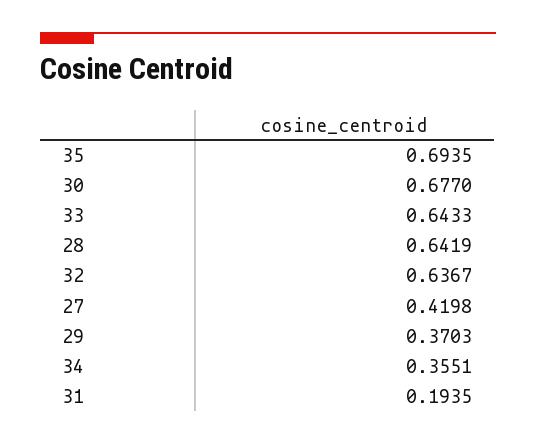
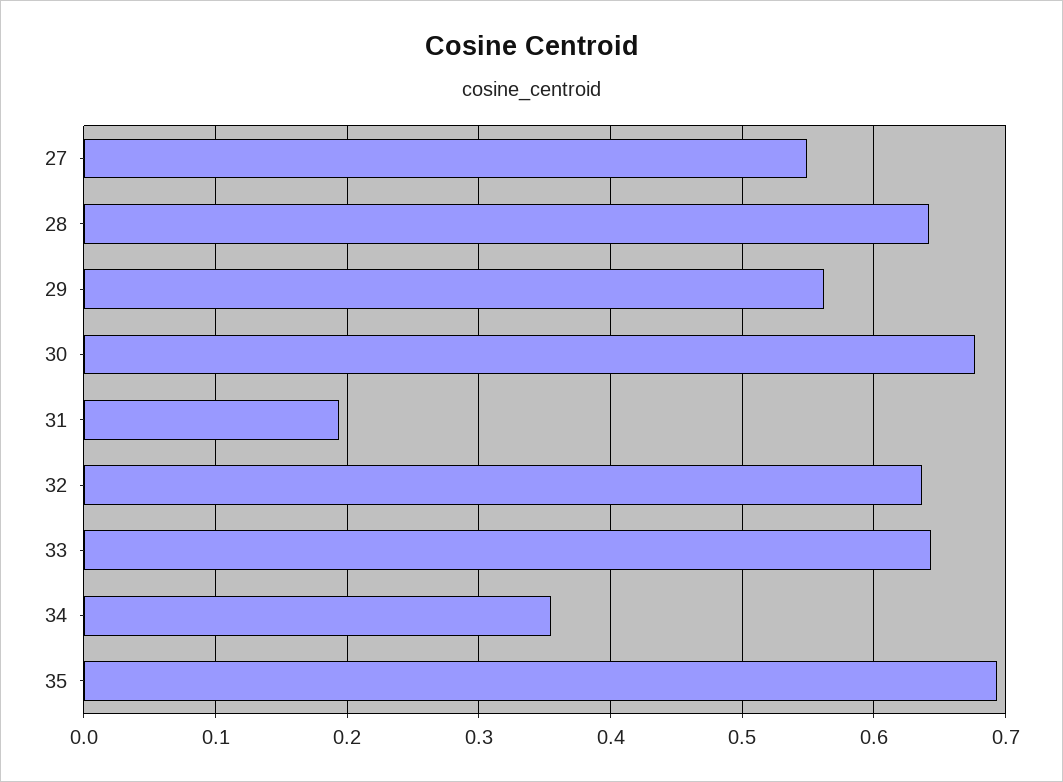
27: 0.4198 -> 0.55
29: 0.3703 -> 0.56

